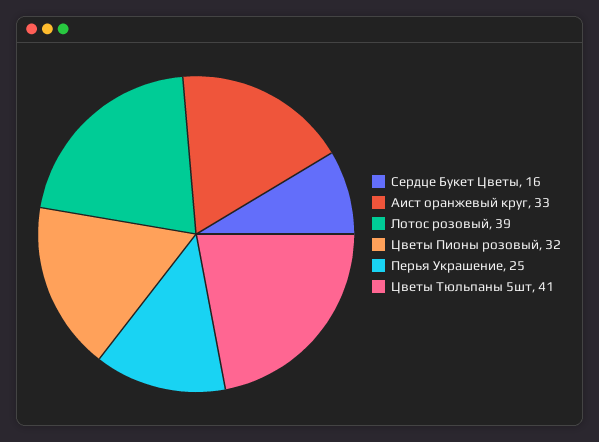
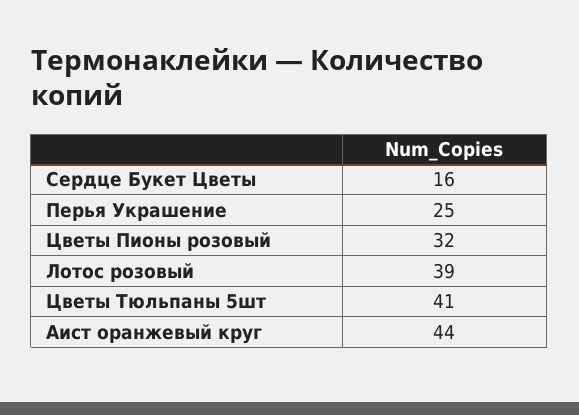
Аист оранжевый круг: 33 -> 44

